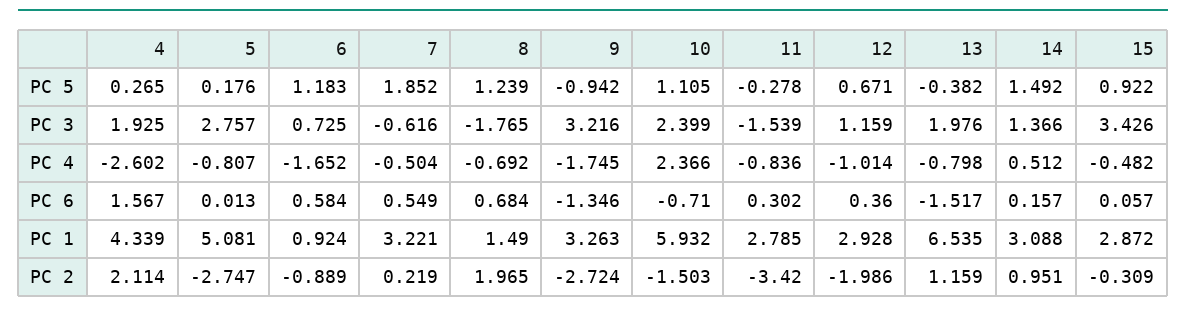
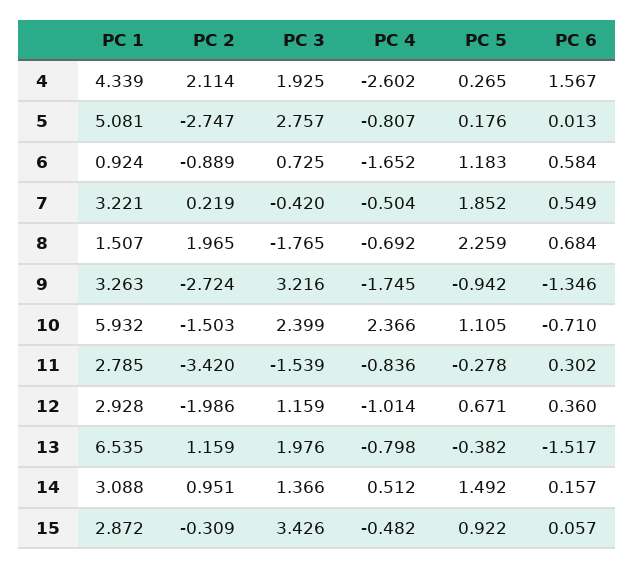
8, PC 5: 1.239 -> 2.259
7, PC 3: -0.616 -> -0.42
8, PC 1: 1.49 -> 1.507

